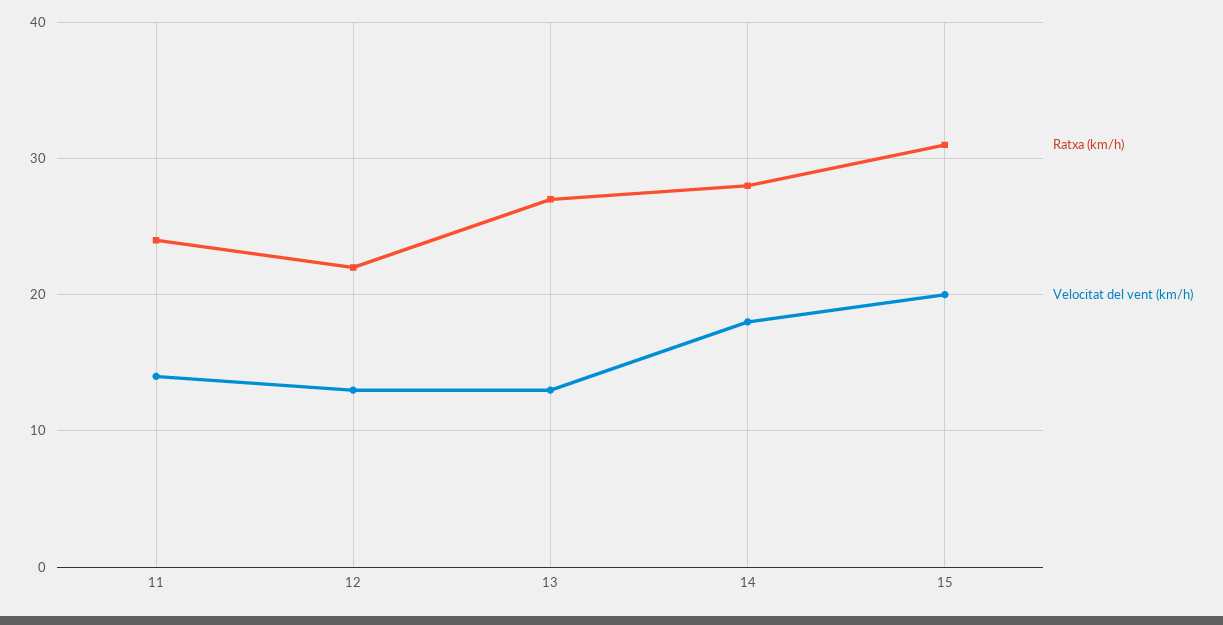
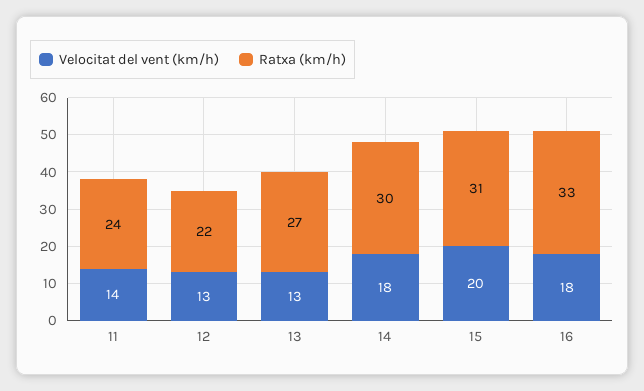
Ratxa (km/h), 14: 28 -> 30
Velocitat del vent (km/h), 16: none -> 18
Ratxa (km/h), 16: none -> 33

